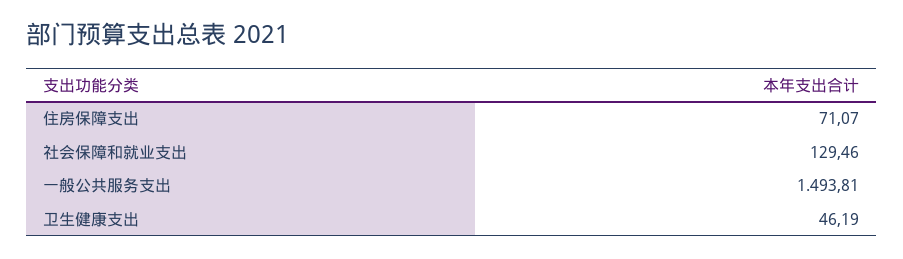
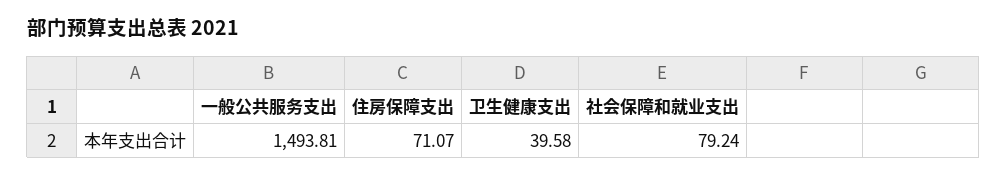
社会保障和就业支出: 129.46 -> 79.24
卫生健康支出: 46.19 -> 39.58

